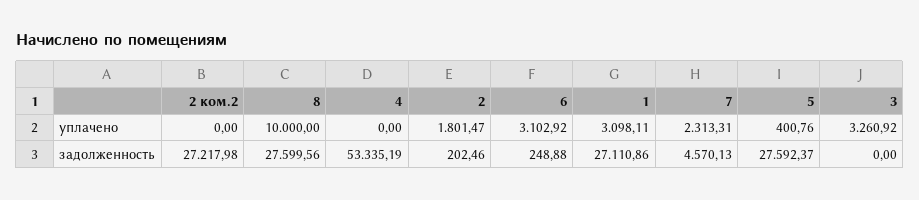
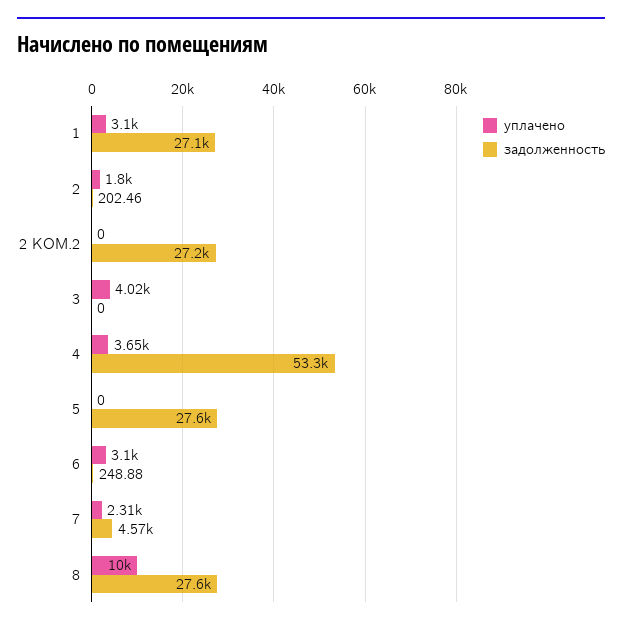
уплачено, 4: 0 -> 3650
уплачено, 5: 400.76 -> 0
уплачено, 3: 3260.92 -> 4020

